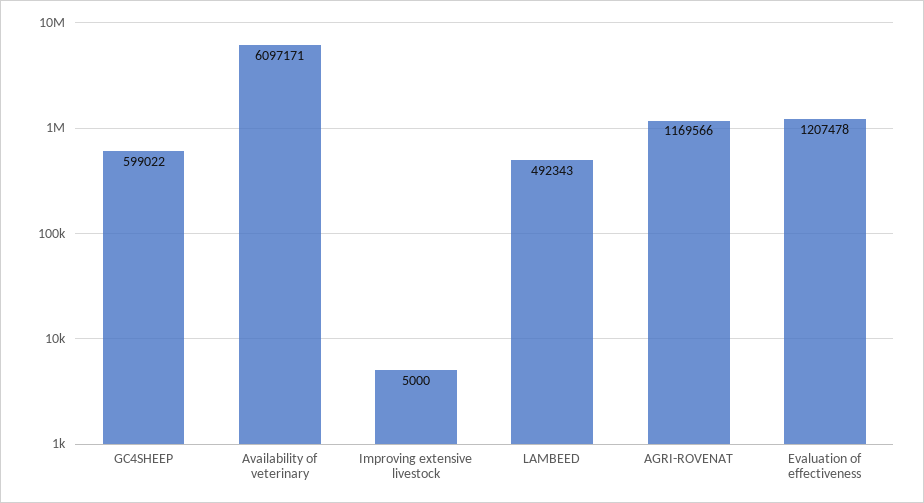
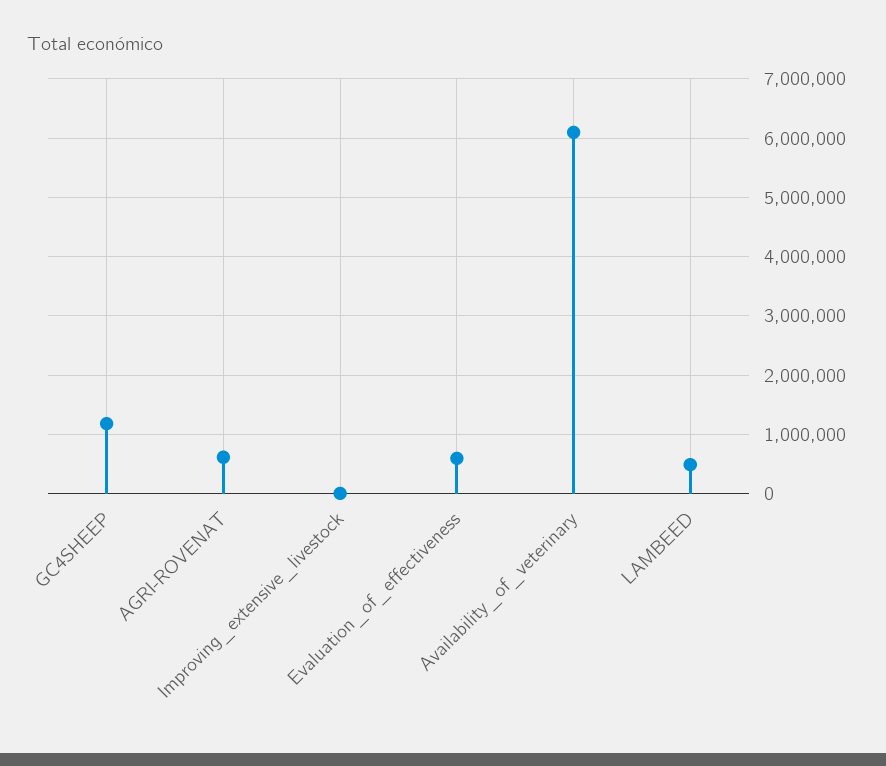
GC4SHEEP: 599022 -> 1200000
AGRI-ROVENAT: 1169566 -> 600000
Evaluation of effectiveness: 1207478 -> 600000

